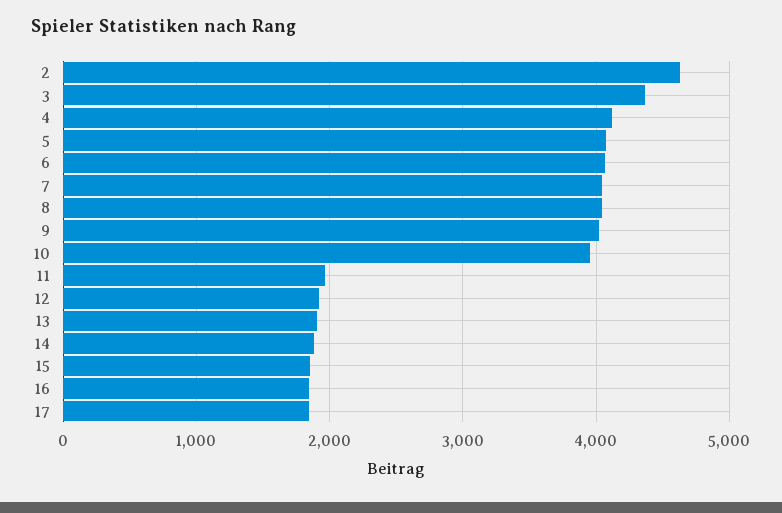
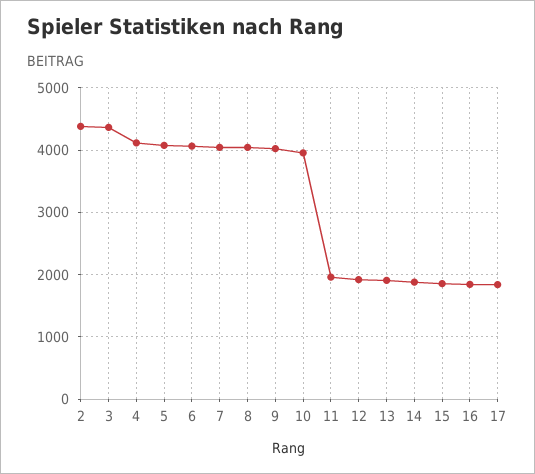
2: 4600 -> 4400

